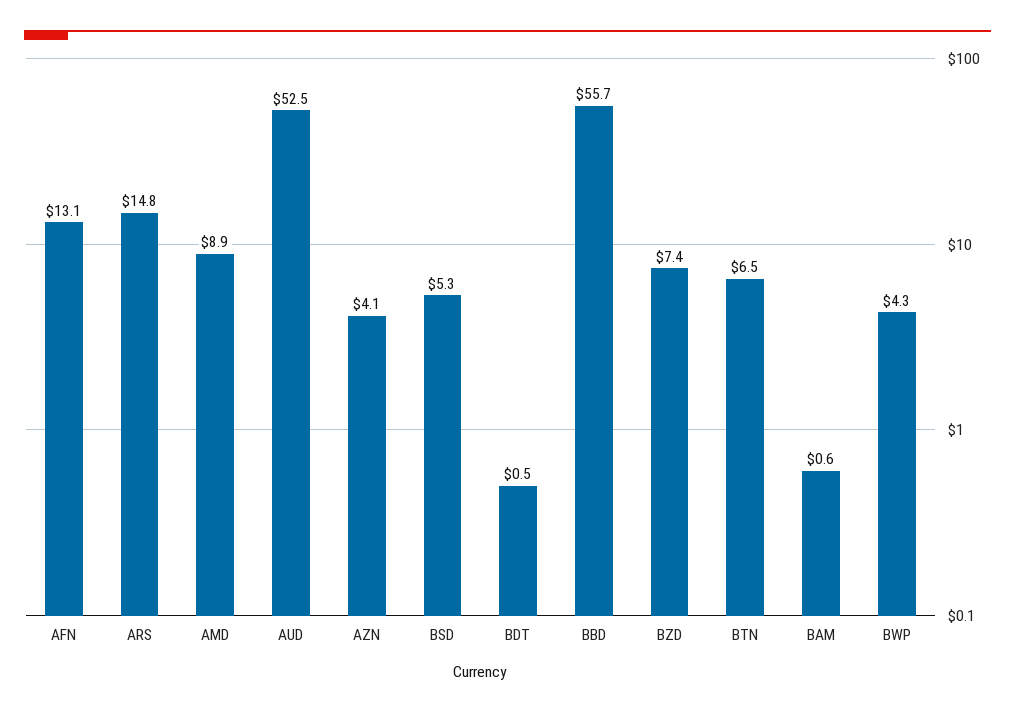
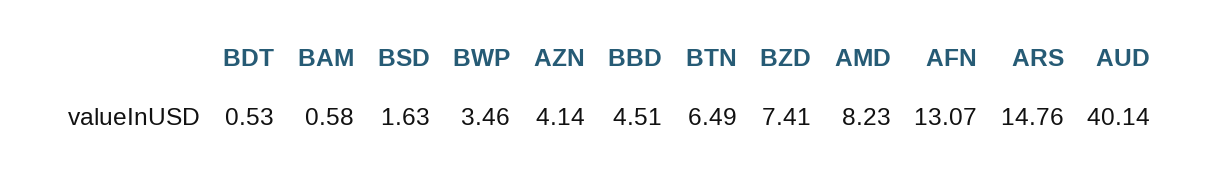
AMD: 8.9 -> 8.23
AUD: 52.5 -> 40.14
BSD: 5.3 -> 1.63
BBD: 55.7 -> 4.51
BWP: 4.3 -> 3.46

